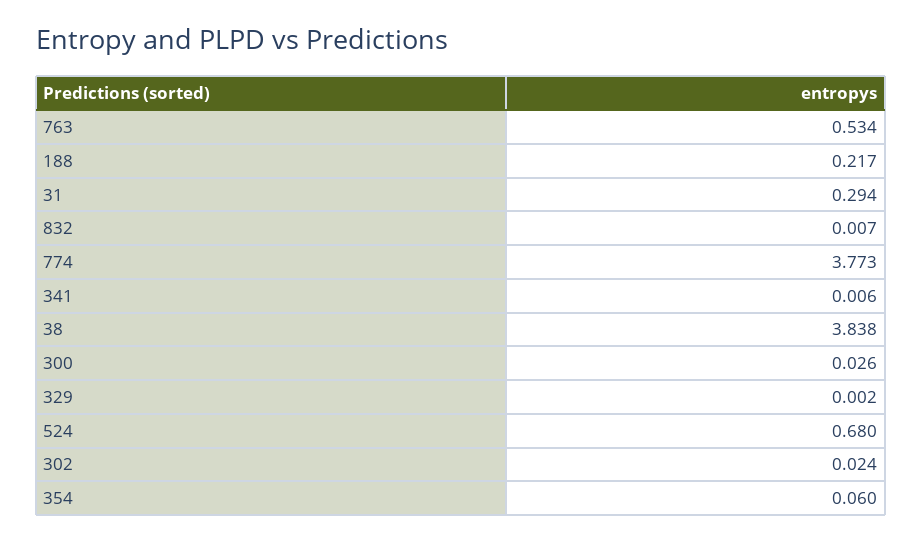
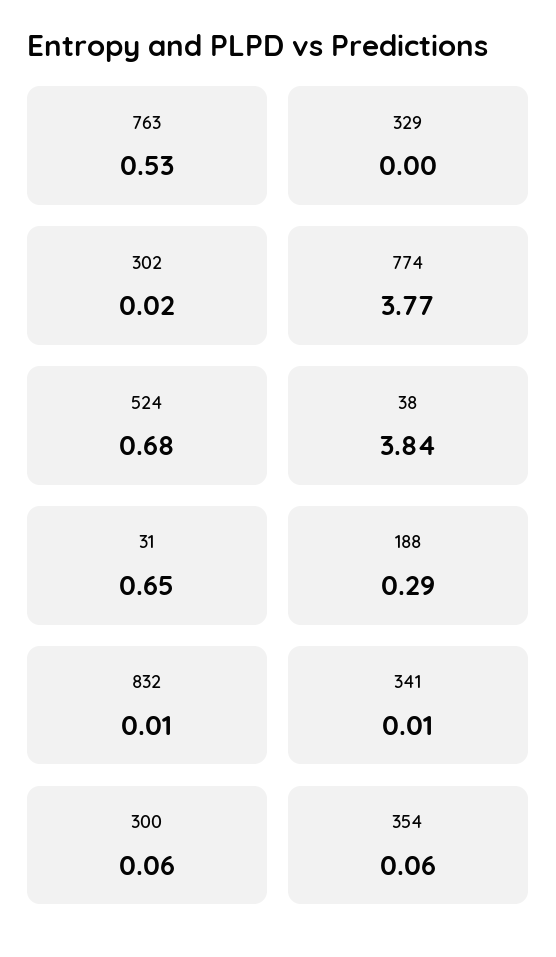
188: 0.217 -> 0.29
31: 0.294 -> 0.65
300: 0.026 -> 0.06

